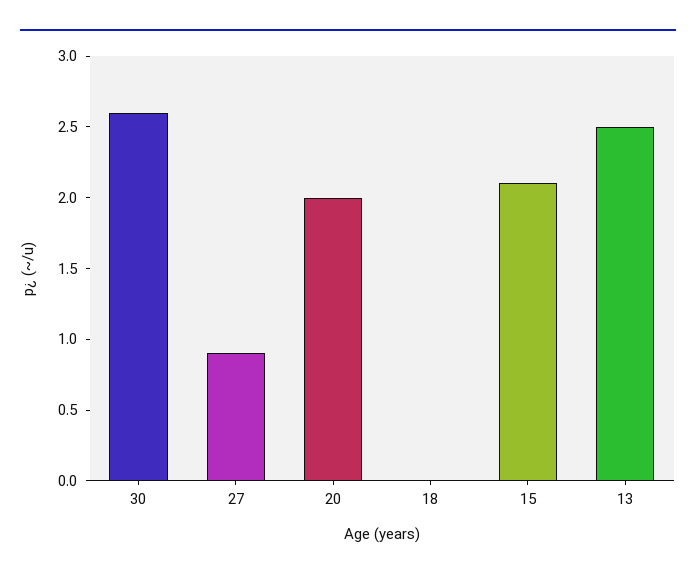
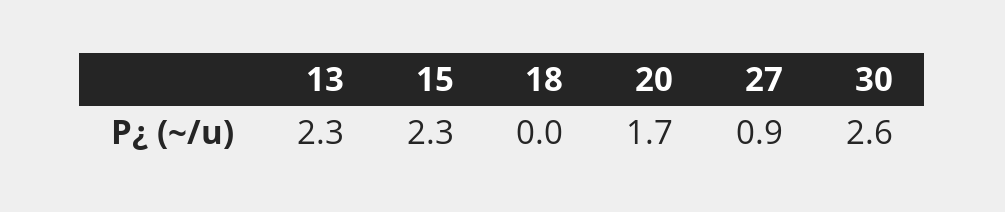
20: 2 -> 1.7
15: 2.1 -> 2.3
13: 2.5 -> 2.3

